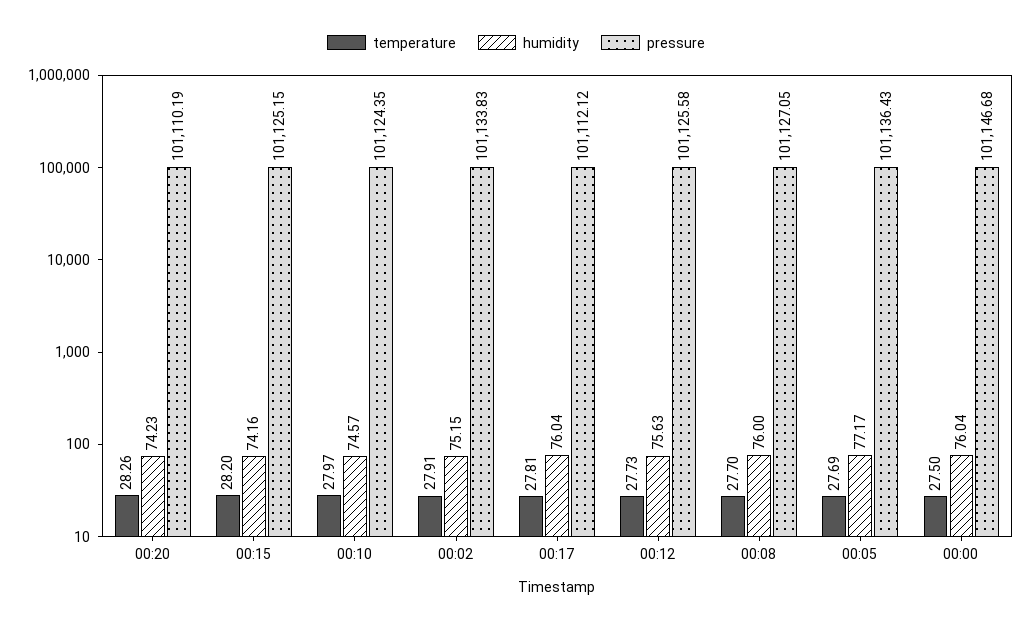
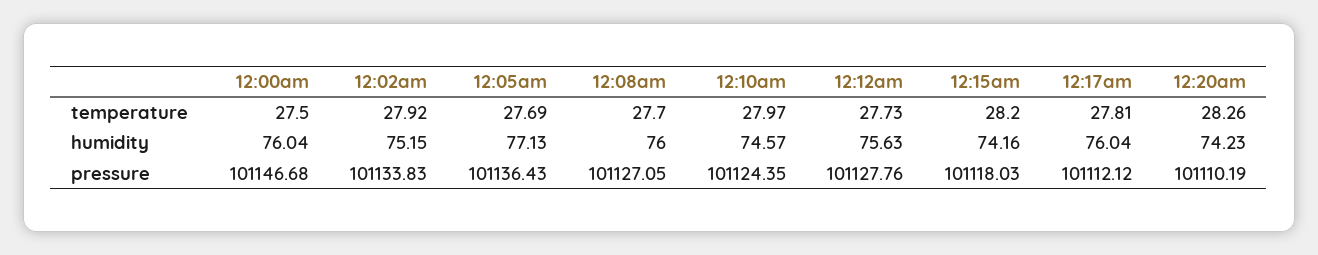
pressure, 00:15: 101125.15 -> 101118.03
temperature, 00:02: 27.91 -> 27.92
pressure, 00:12: 101125.58 -> 101127.76
humidity, 00:05: 77.17 -> 77.13

